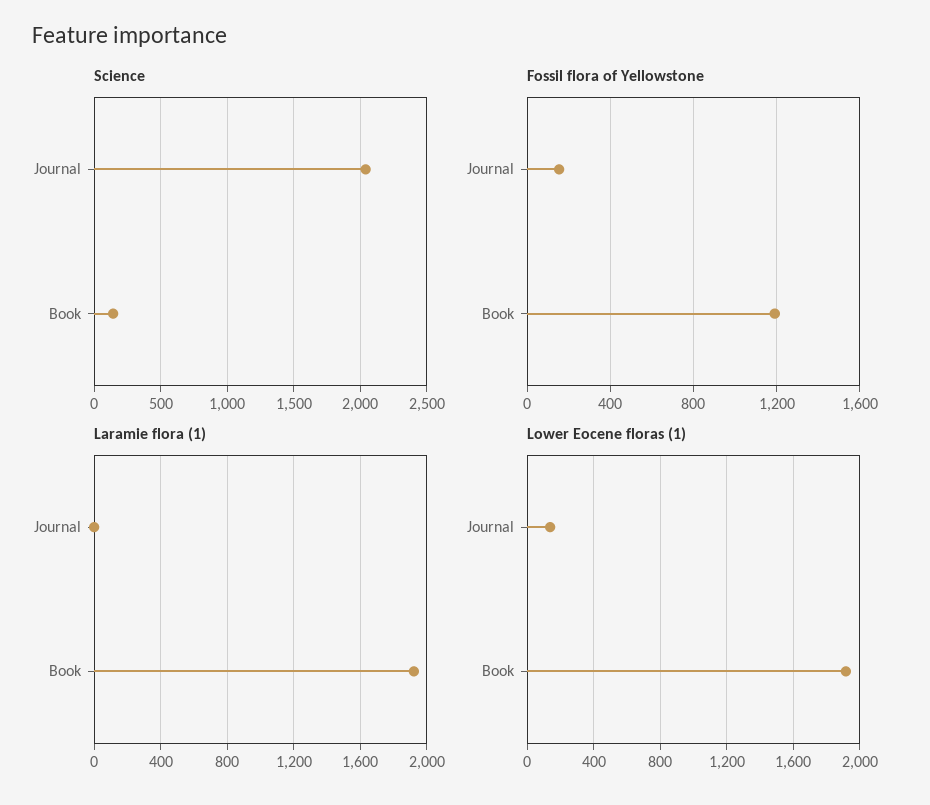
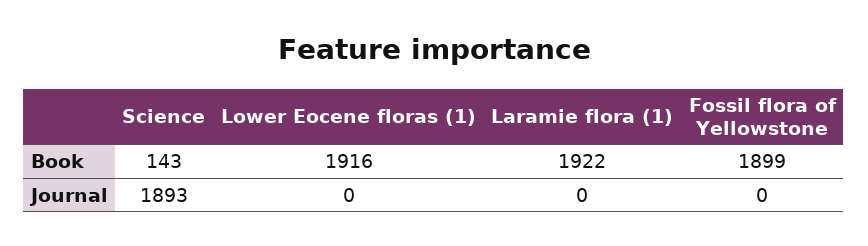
Science, Journal: 2050 -> 1893
Fossil flora of Yellowstone, Journal: 150 -> 0
Fossil flora of Yellowstone, Book: 1200 -> 1899
Lower Eocene floras (1), Journal: 150 -> 0

